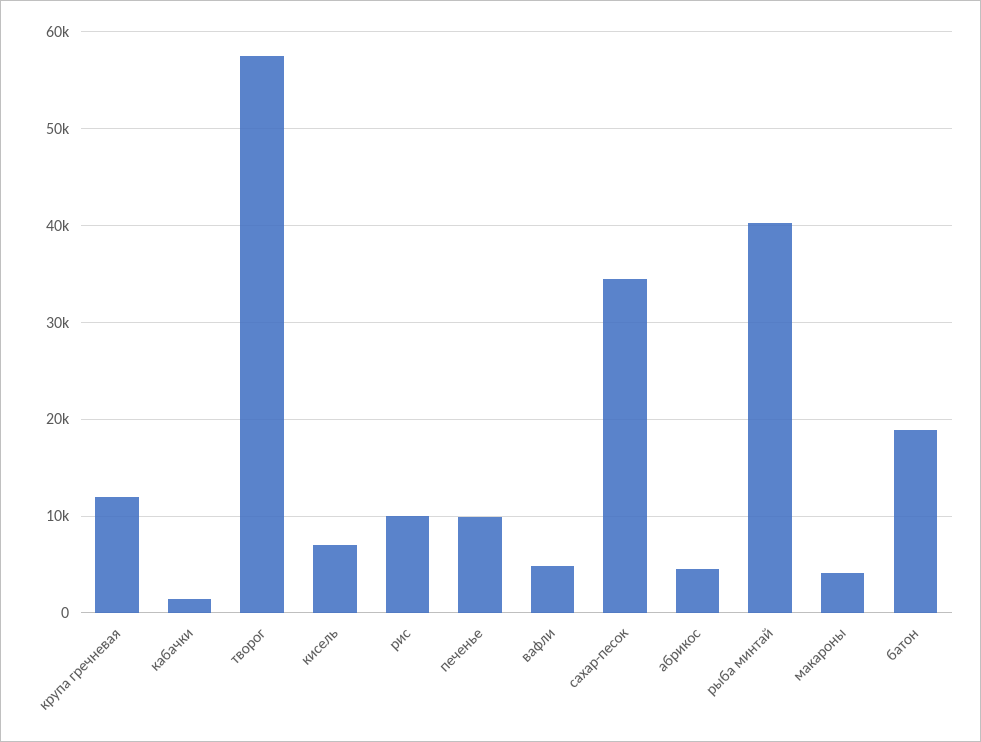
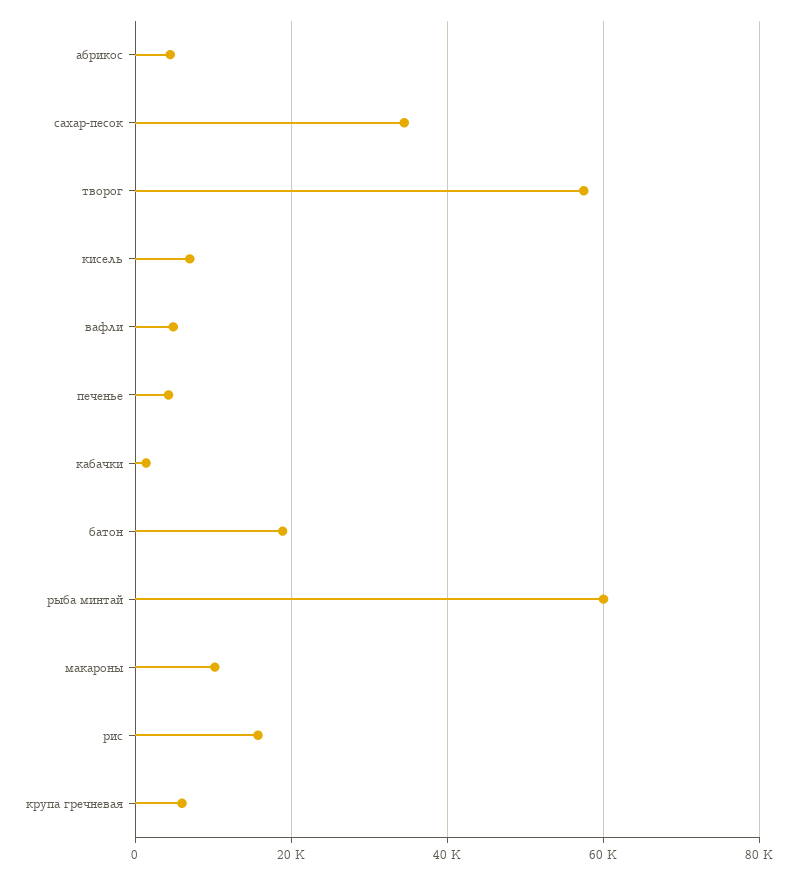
крупа гречневая: 12000 -> 6000
рис: 10000 -> 16000
печенье: 10000 -> 4000
рыба минтай: 40000 -> 60000
макароны: 4000 -> 10000

